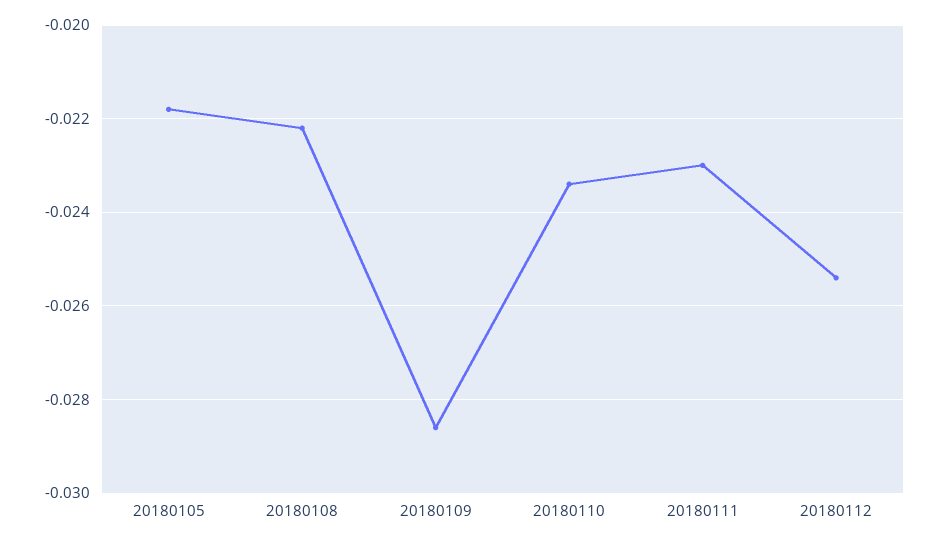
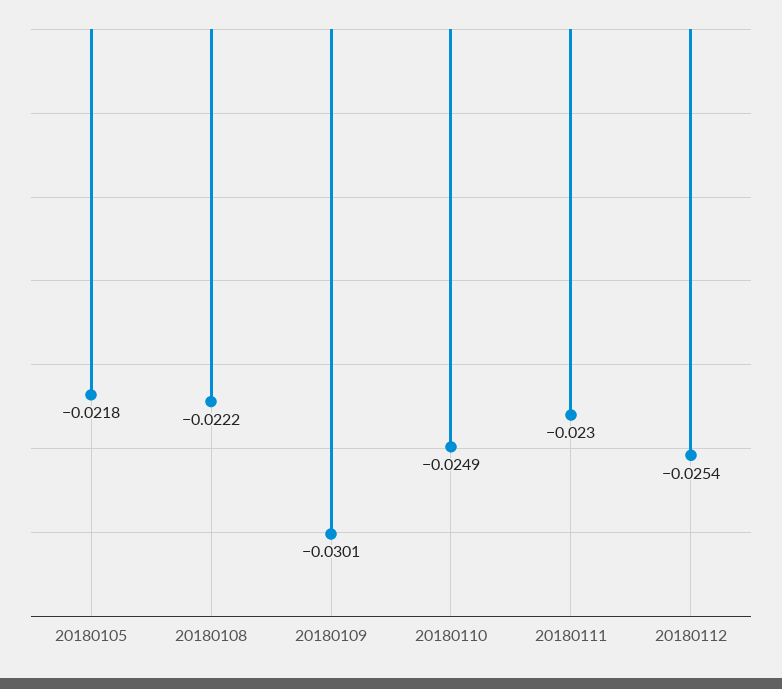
20180109: -0.0285 -> -0.0301
20180110: -0.0235 -> -0.0249

